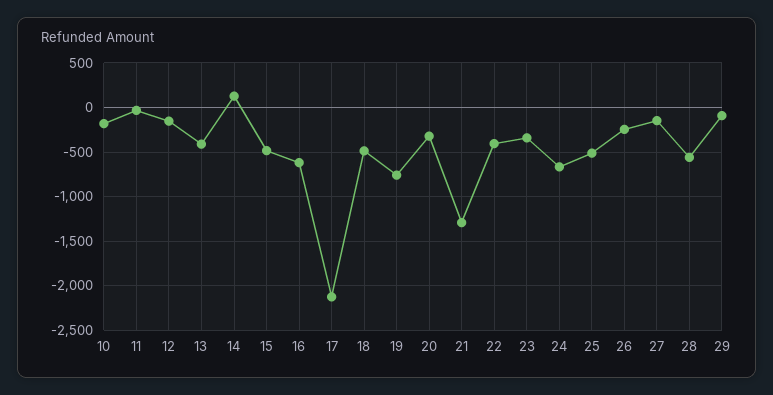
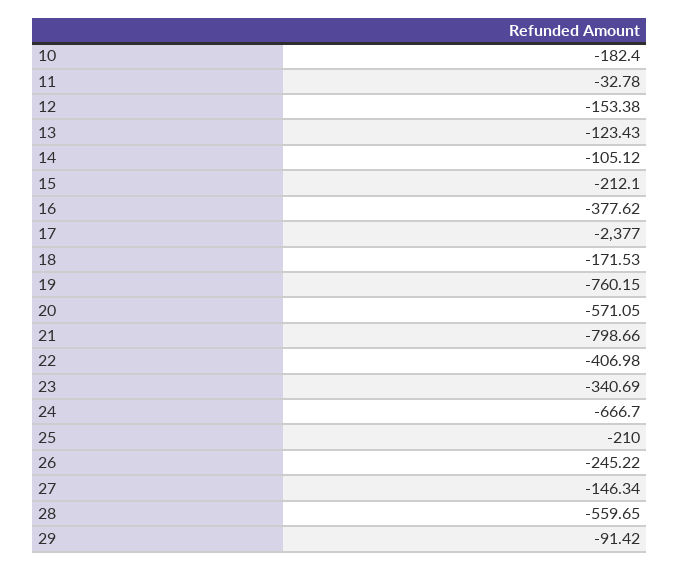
13: -400 -> -123.43
14: 100 -> -105.12
15: -500 -> -212.1
16: -600 -> -377.62
17: -2100 -> -2377
18: -500 -> -171.53
20: -300 -> -571.05
21: -1300 -> -798.66
25: -500 -> -210

